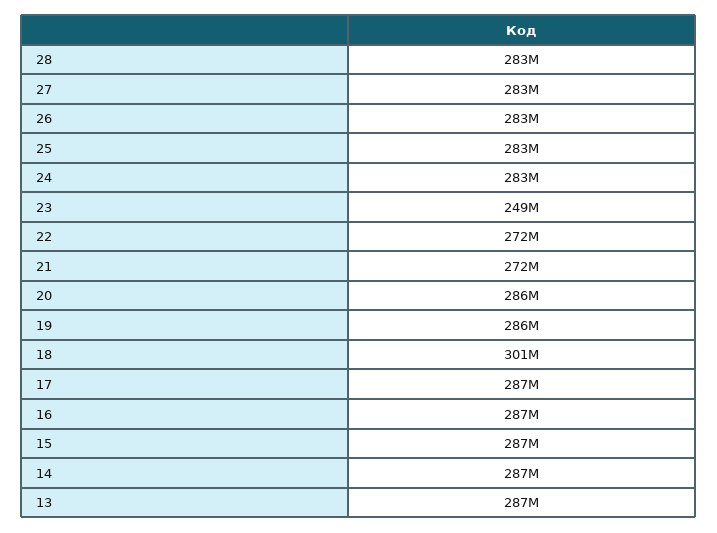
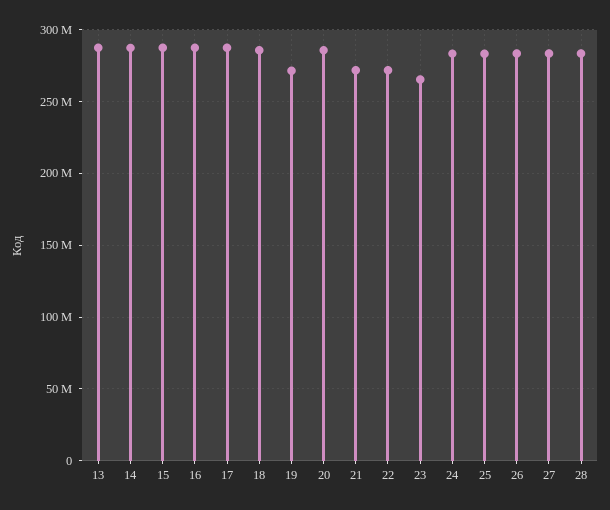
23: 249000000 -> 265000000
19: 286000000 -> 270000000
18: 301000000 -> 285000000

